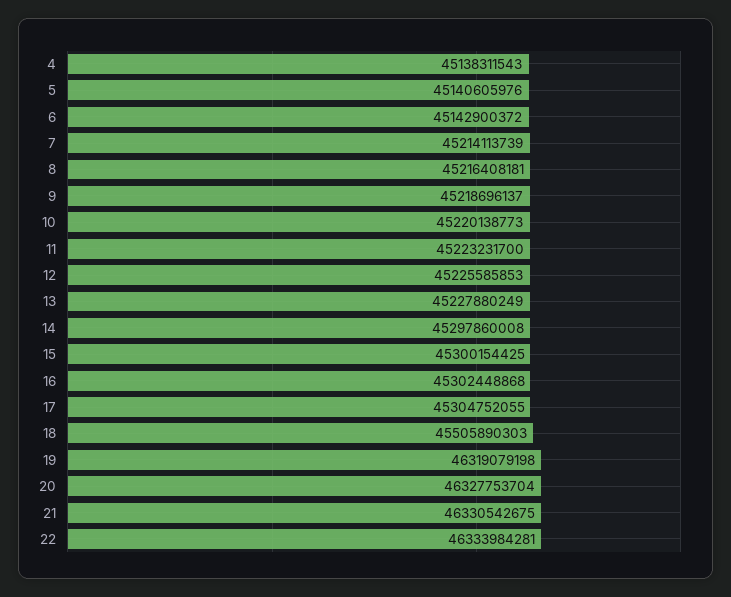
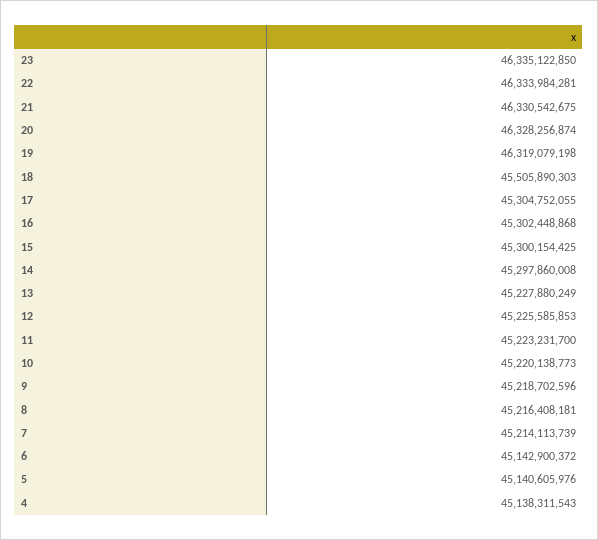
9: 45218696137 -> 45218702596
20: 46327753704 -> 46328256874
23: none -> 46335122850

